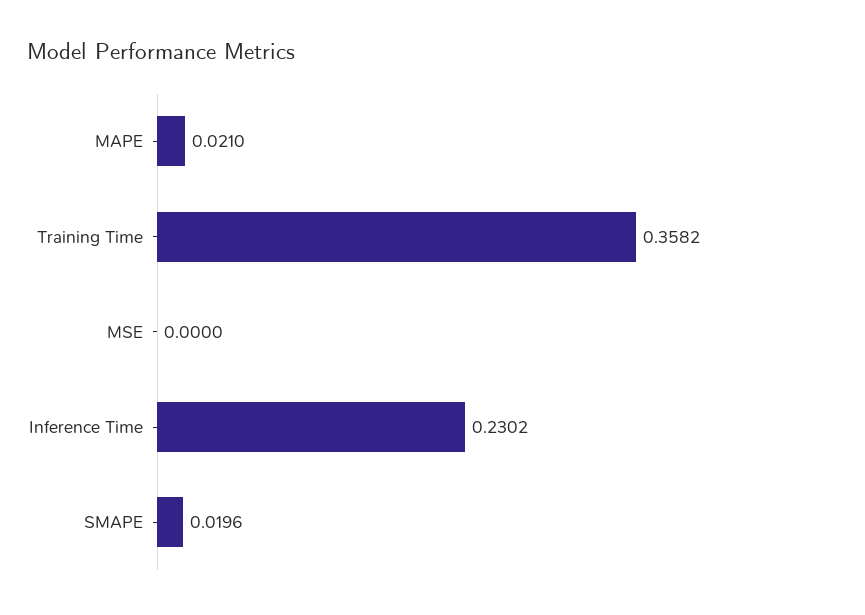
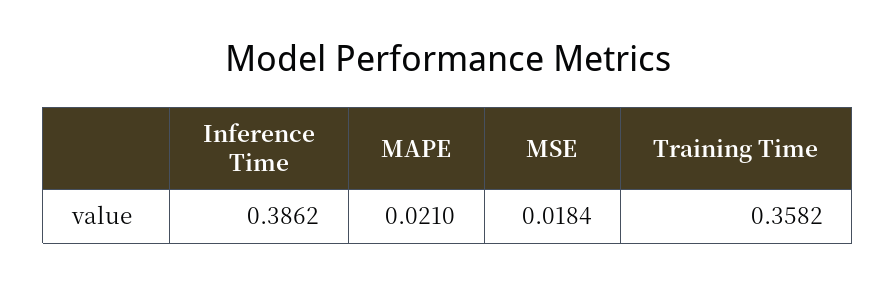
MSE: 0 -> 0.0184
Inference Time: 0.2302 -> 0.3862
SMAPE: 0.0196 -> none

